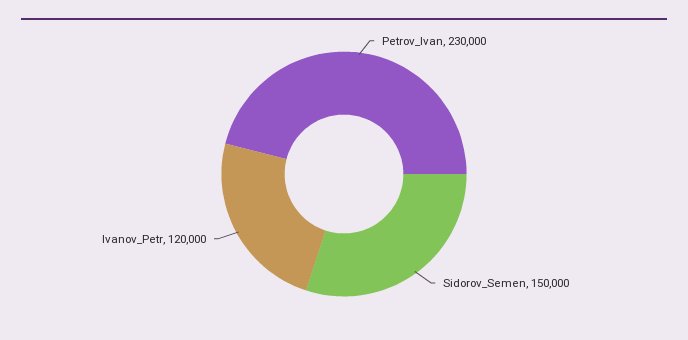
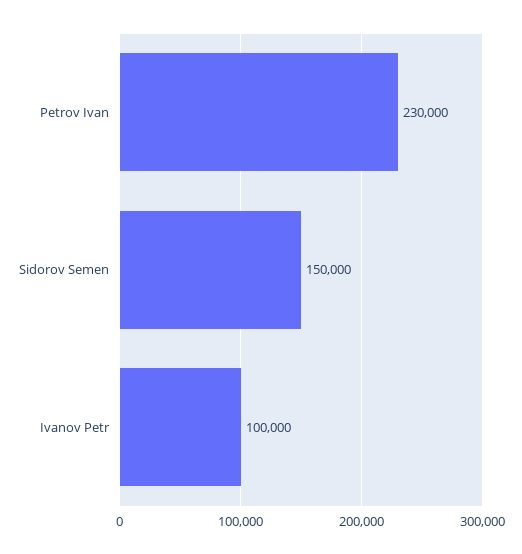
Ivanov_Petr: 120000 -> 100000

